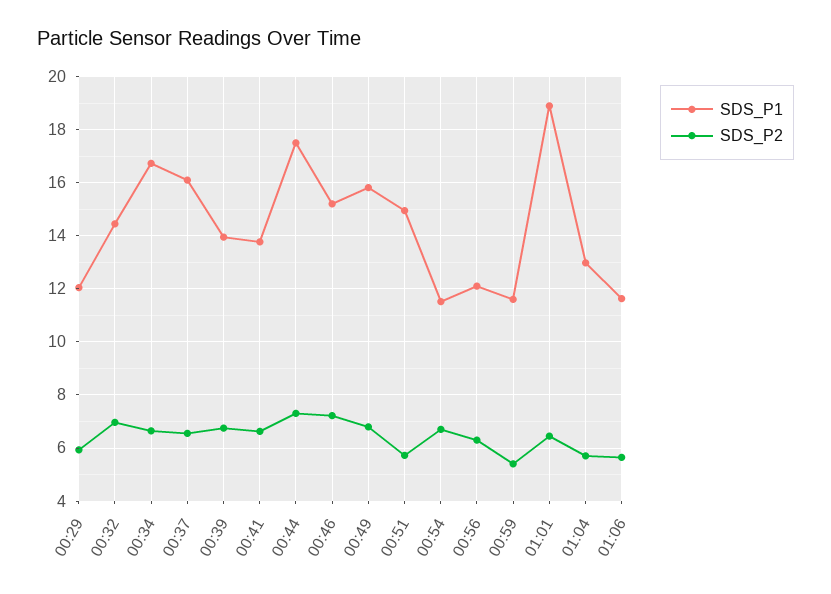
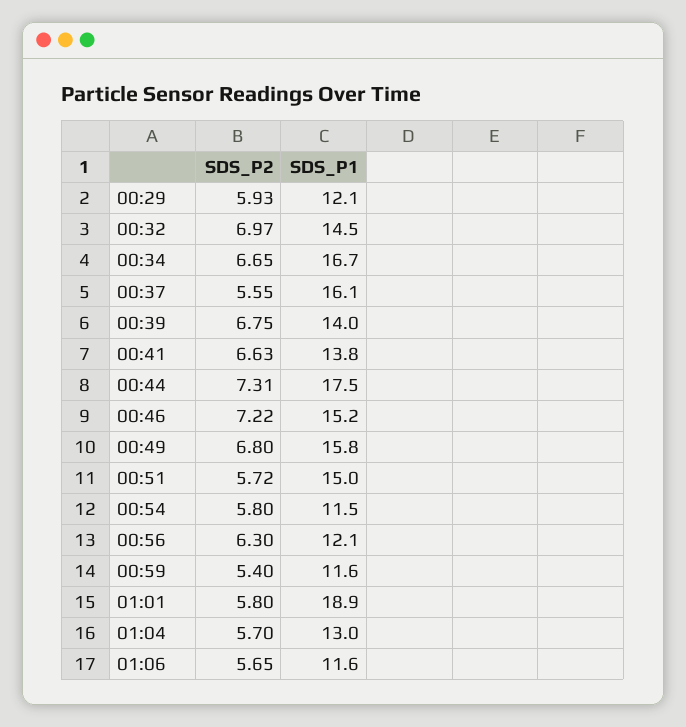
SDS_P2, 00:37: 6.5 -> 5.55
SDS_P2, 00:54: 6.75 -> 5.8
SDS_P2, 01:01: 6.5 -> 5.8

